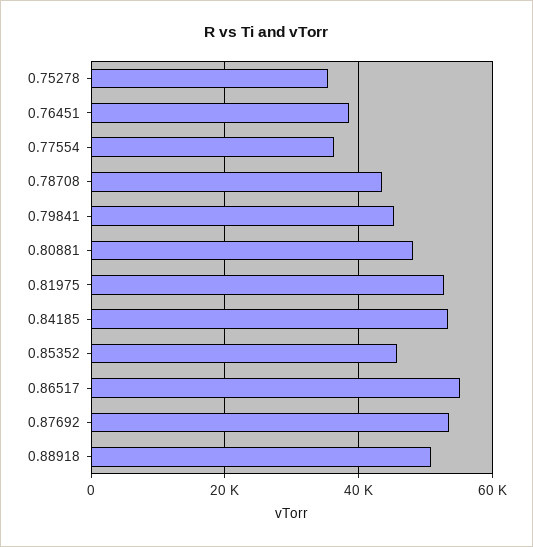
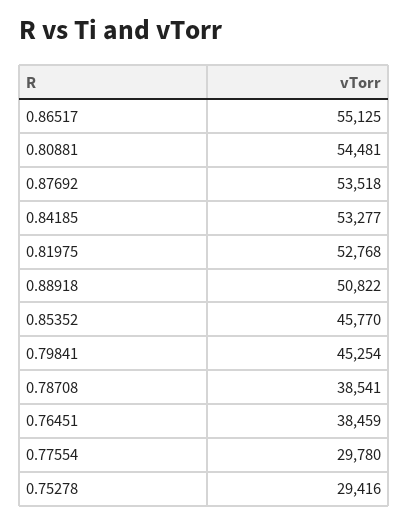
0.75278: 36000 -> 29416
0.77554: 36000 -> 29780
0.78708: 44000 -> 38541
0.80881: 48000 -> 54481

